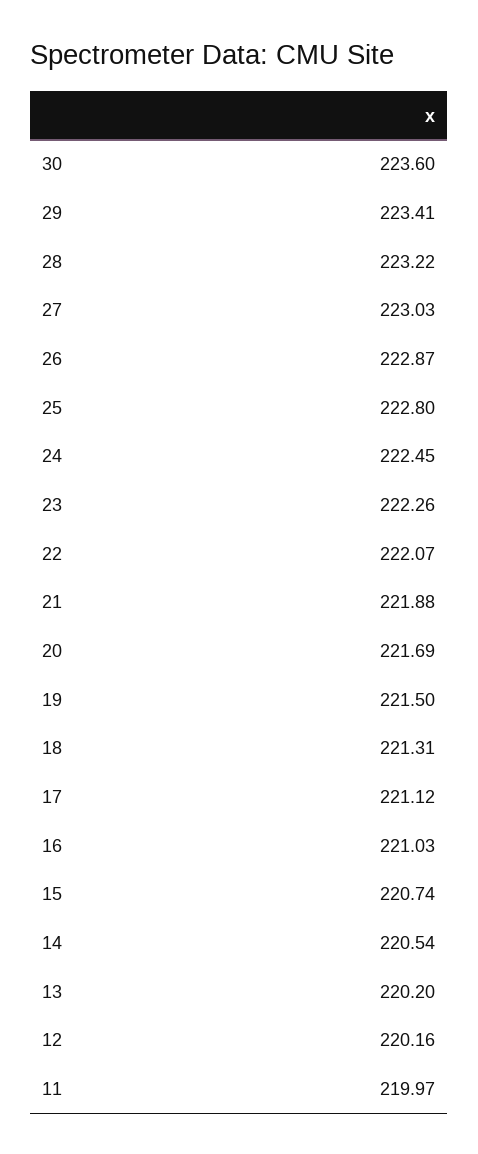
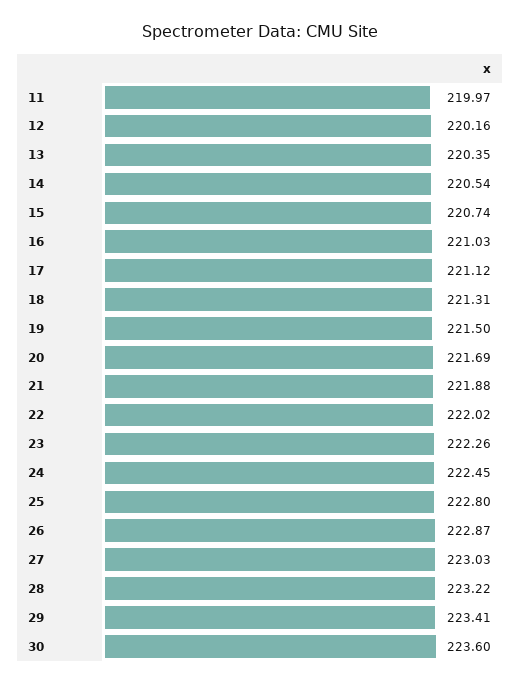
22: 222.07 -> 222.02
13: 220.2 -> 220.35

